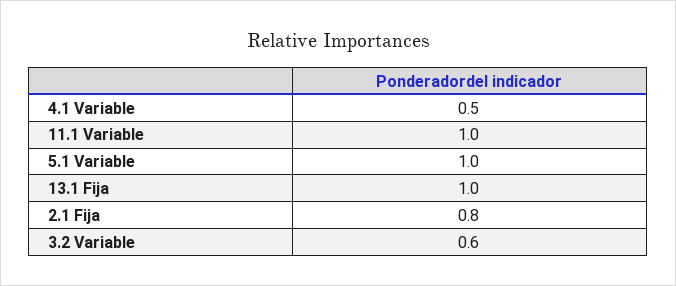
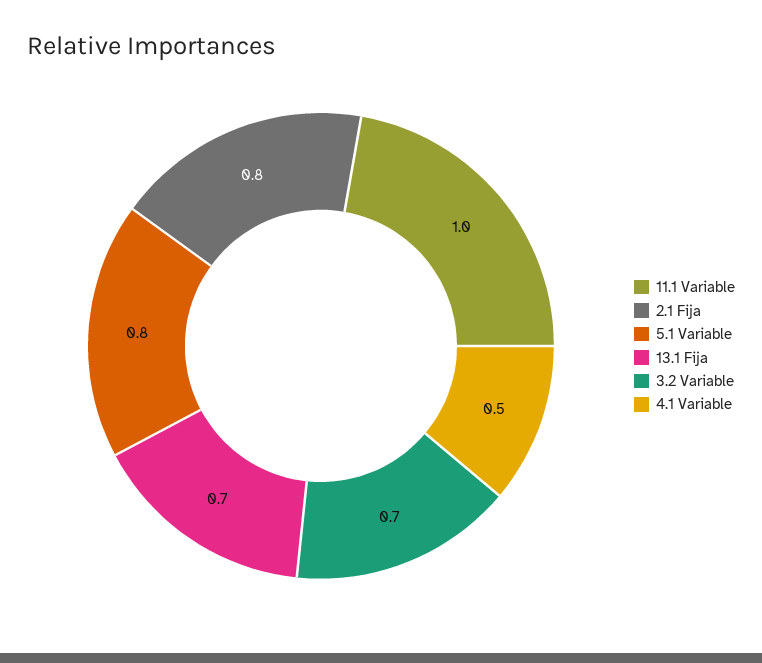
5.1 Variable: 1 -> 0.8
13.1 Fija: 1 -> 0.7
3.2 Variable: 0.6 -> 0.7

